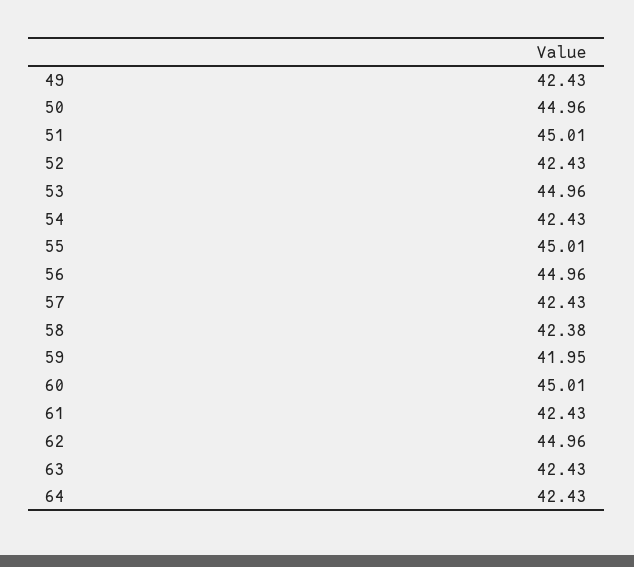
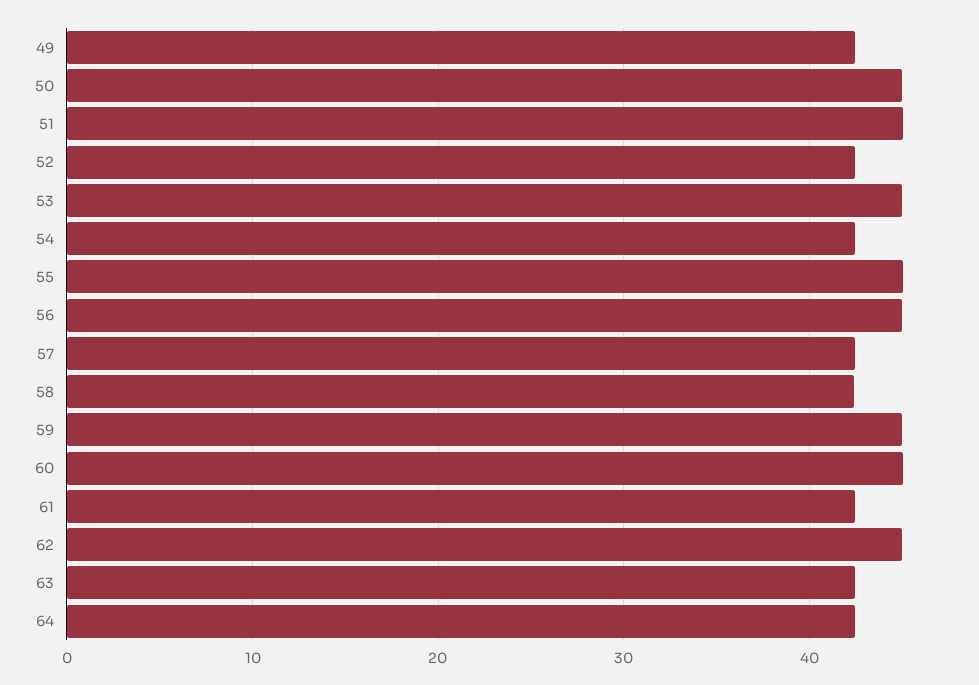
59: 41.95 -> 45

